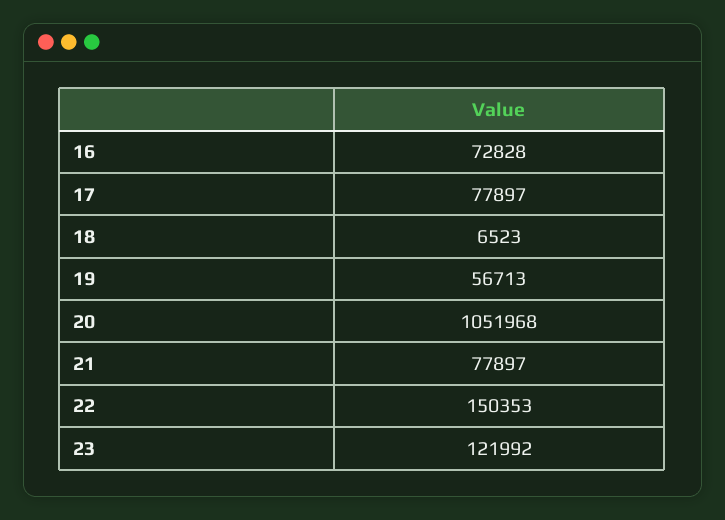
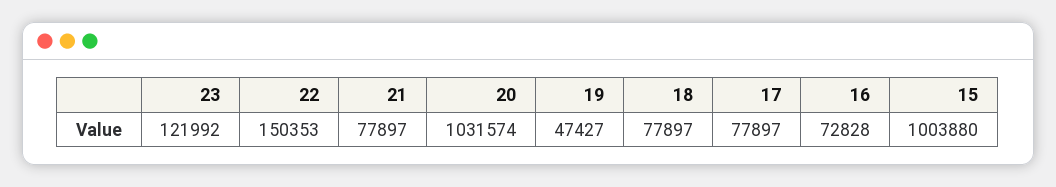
18: 6523 -> 77897
19: 56713 -> 47427
20: 1051968 -> 1031574
15: none -> 1003880

